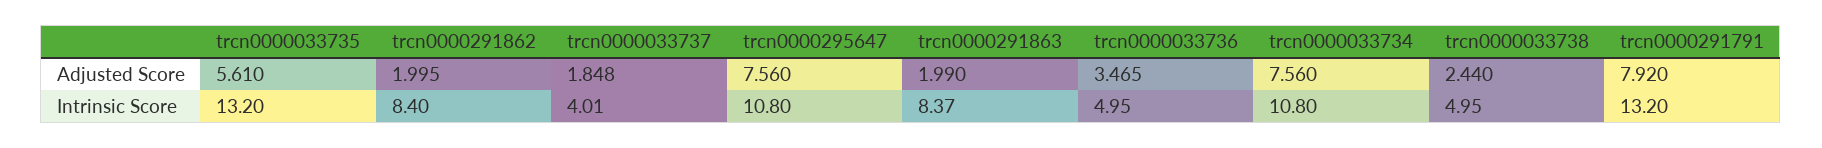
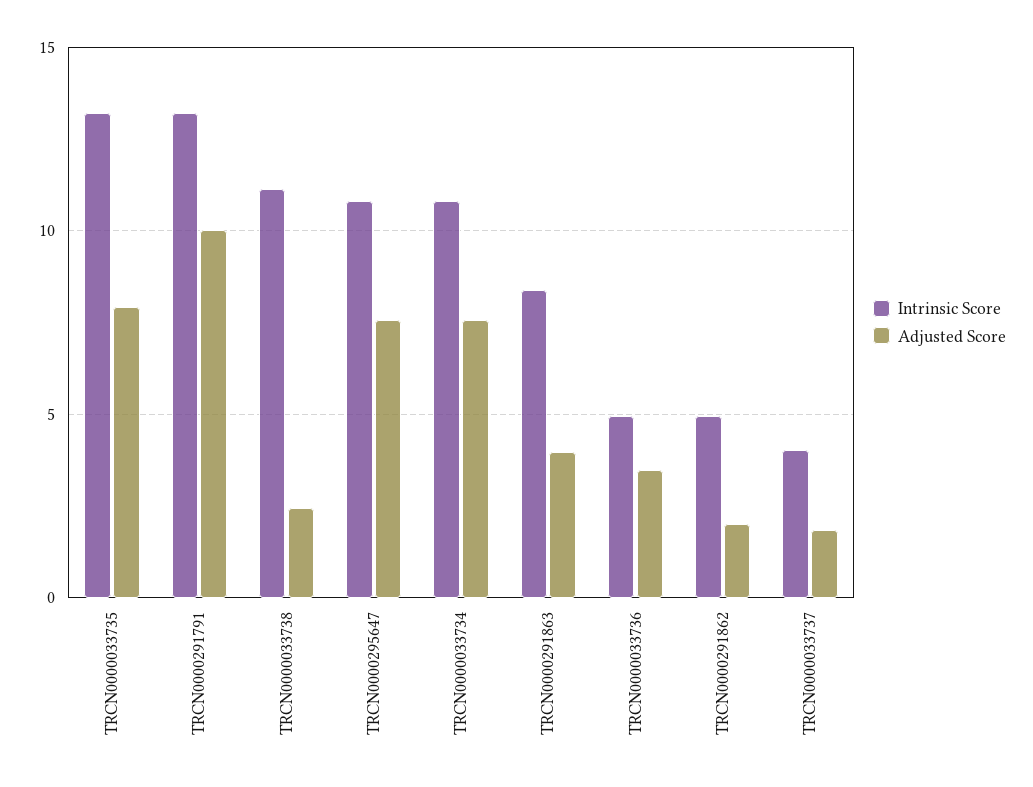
Adjusted Score, trcn0000033735: 5.61 -> 8
Adjusted Score, trcn0000291863: 1.99 -> 4
Adjusted Score, trcn0000291791: 7.92 -> 10
Intrinsic Score, trcn0000291862: 8.4 -> 5
Intrinsic Score, trcn0000033738: 4.95 -> 11

